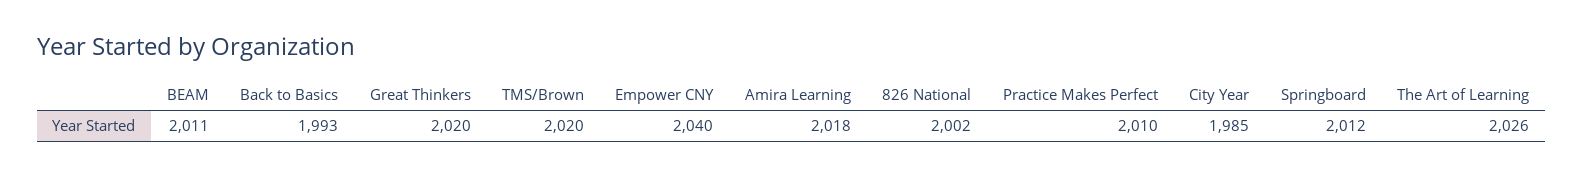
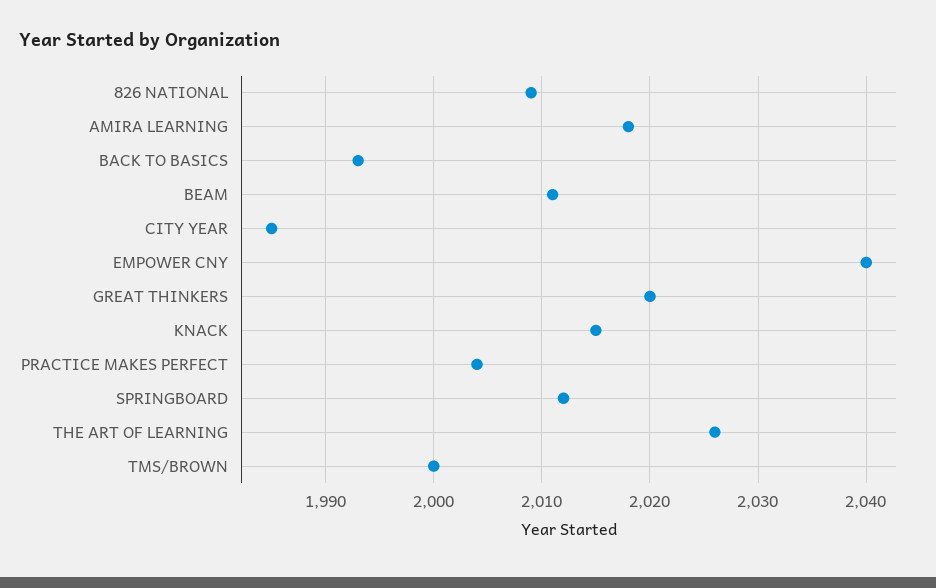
TMS/Brown: 2020 -> 2000
826 National: 2002 -> 2009
Practice Makes Perfect: 2010 -> 2004
KNACK: none -> 2015

